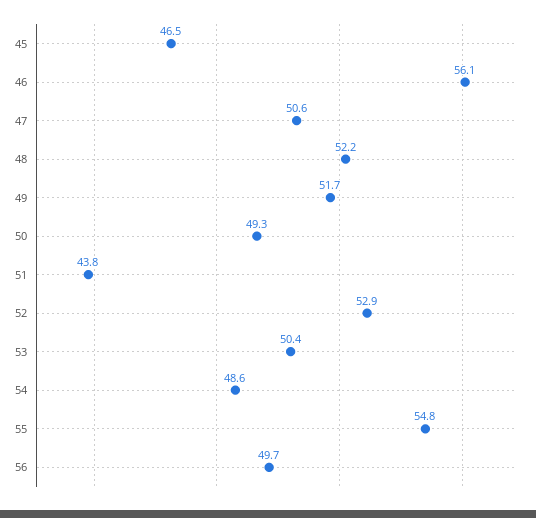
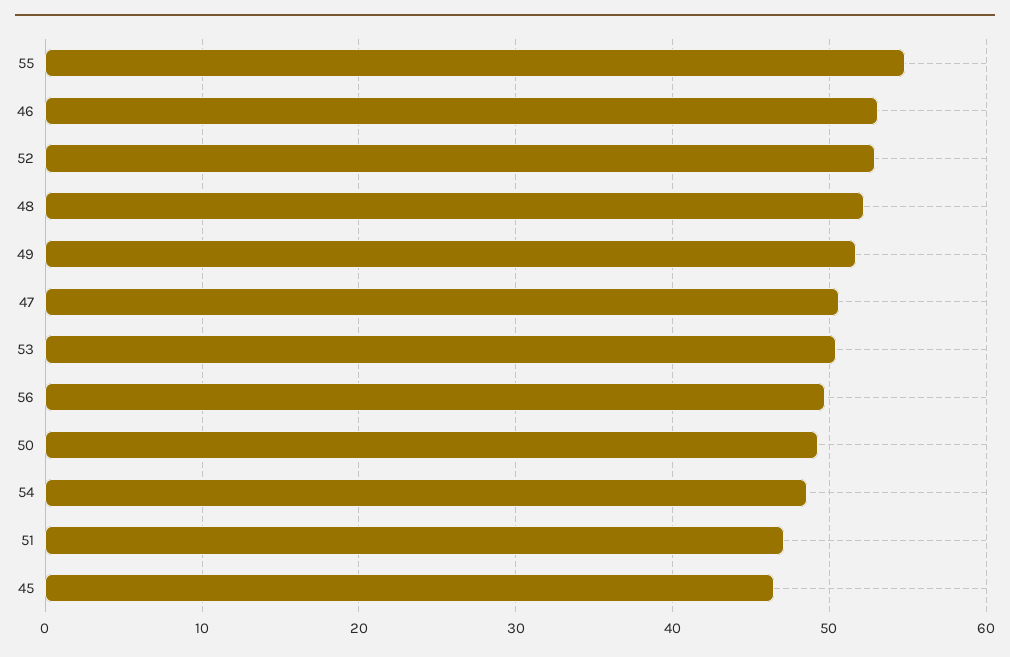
46: 56.1 -> 53
51: 43.8 -> 47

